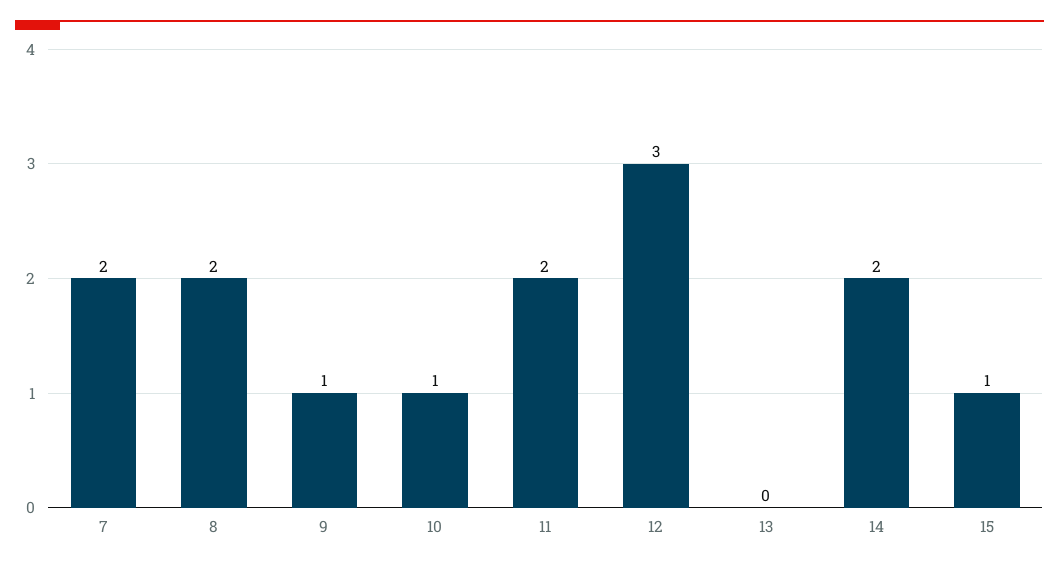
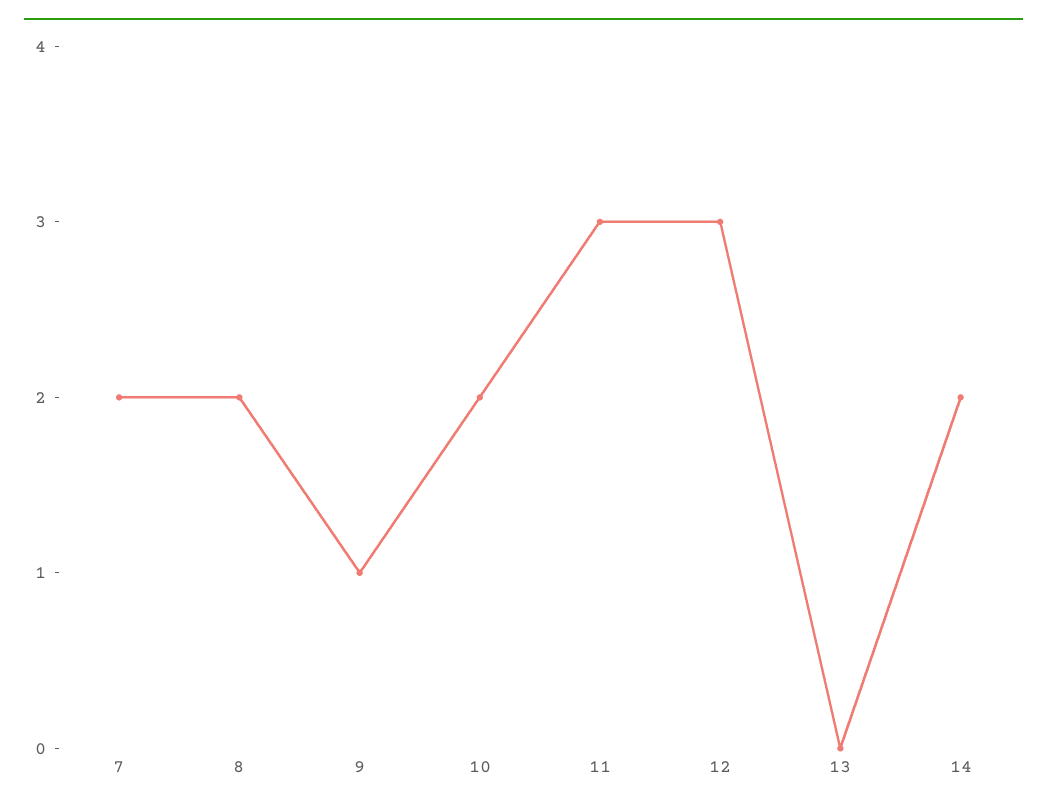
10: 1 -> 2
11: 2 -> 3
15: 1 -> none

